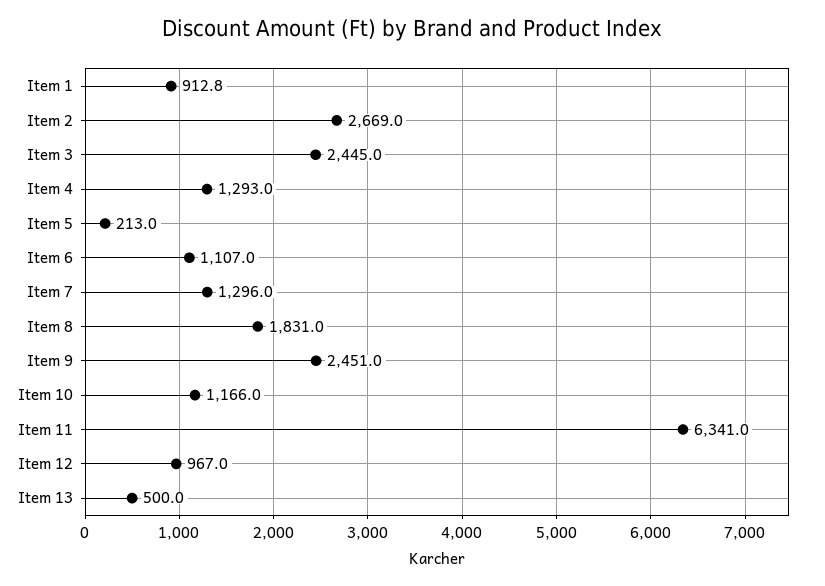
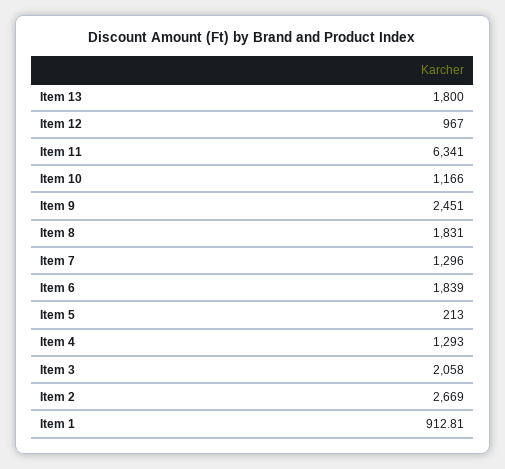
Item 3: 2445 -> 2058
Item 6: 1107 -> 1839
Item 13: 500 -> 1800

